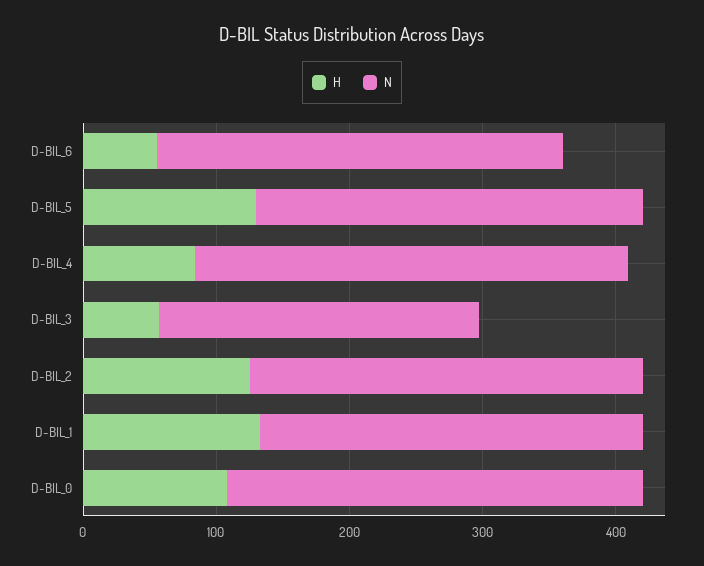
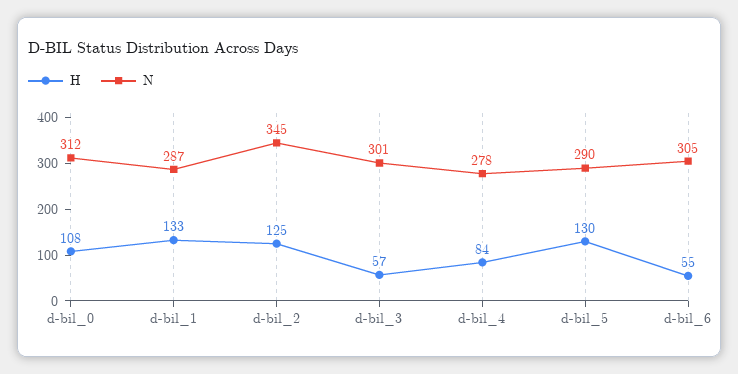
N, D-BIL_4: 320 -> 278
N, D-BIL_3: 240 -> 301
N, D-BIL_2: 300 -> 345

